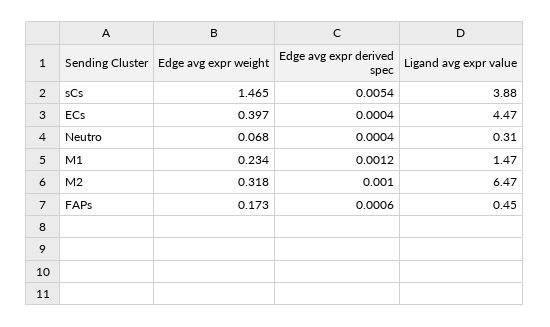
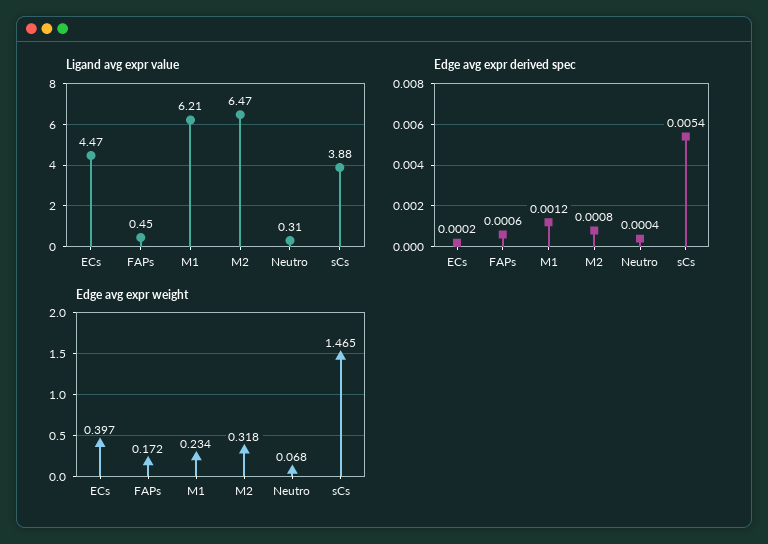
Edge avg expr derived spec, ECs: 0.0004 -> 0.0002
Ligand avg expr value, M1: 1.47 -> 6.21
Edge avg expr derived spec, M2: 0.001 -> 0.0008
Edge avg expr weight, FAPs: 0.173 -> 0.172

